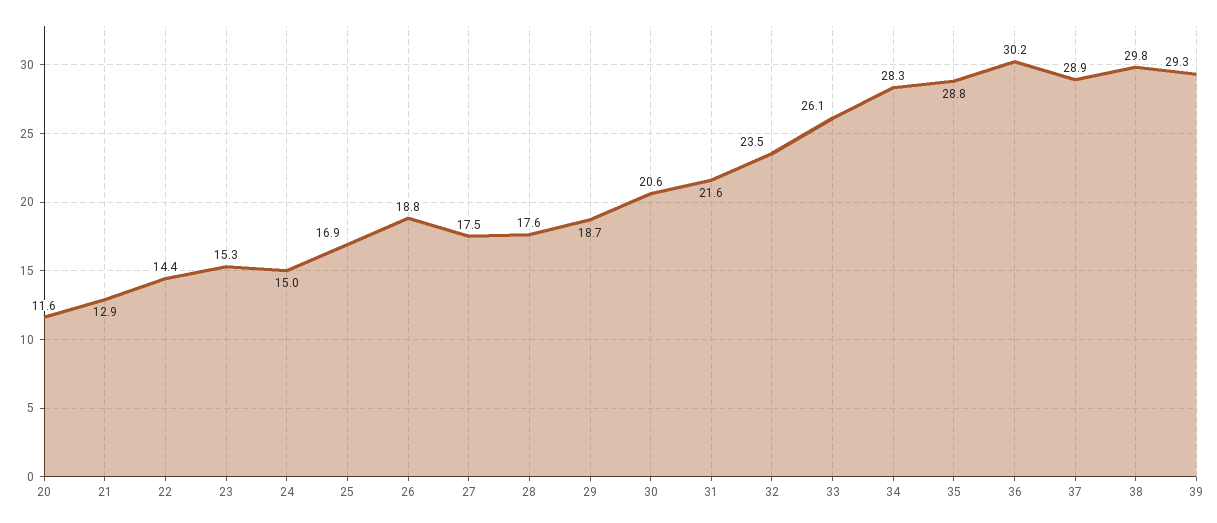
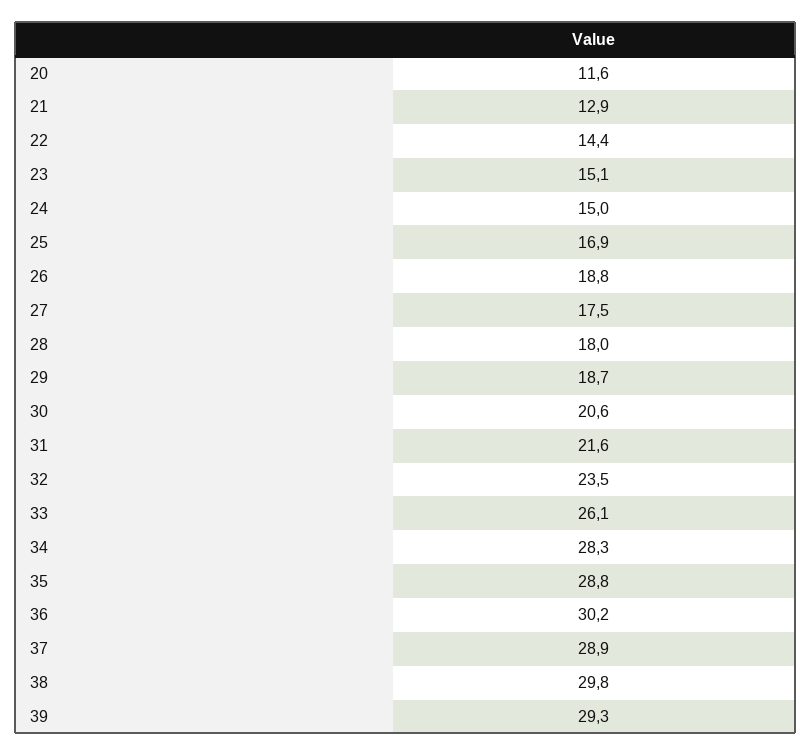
23: 15.3 -> 15.1
28: 17.6 -> 18

